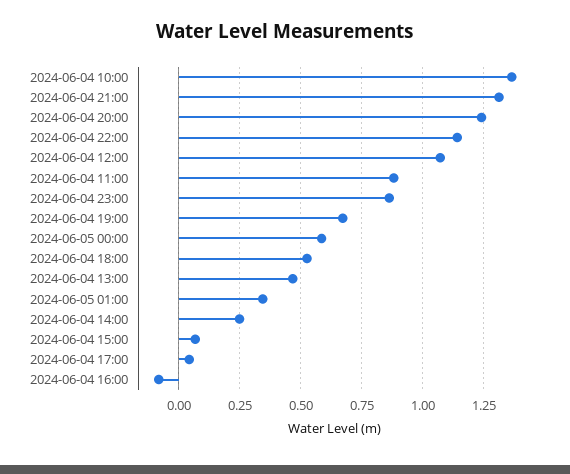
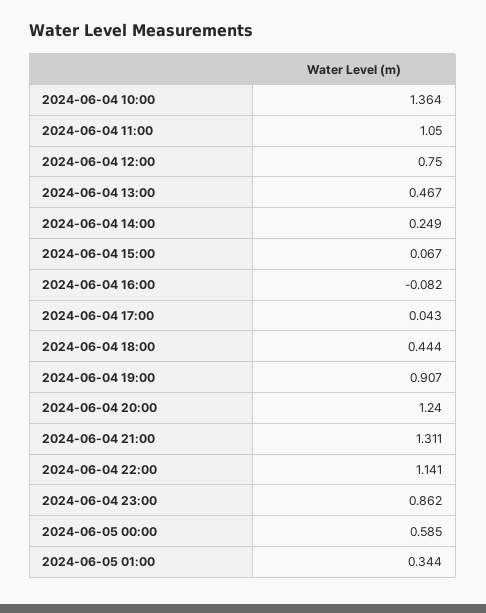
2024-06-04 12:00: 1.075 -> 0.75
2024-06-04 11:00: 0.875 -> 1.05
2024-06-04 19:00: 0.675 -> 0.907
2024-06-04 18:00: 0.525 -> 0.444

